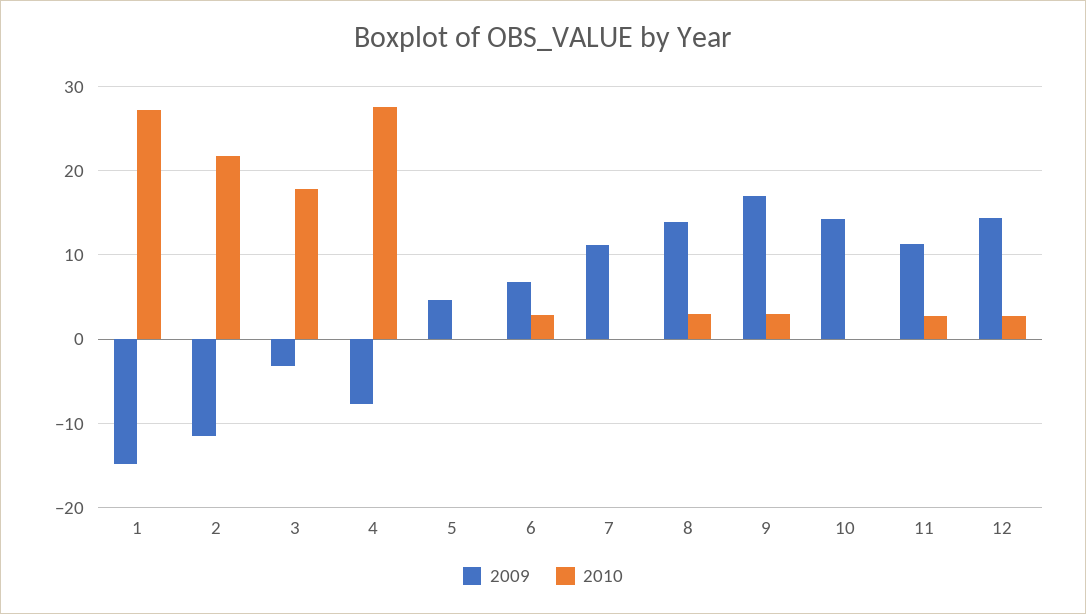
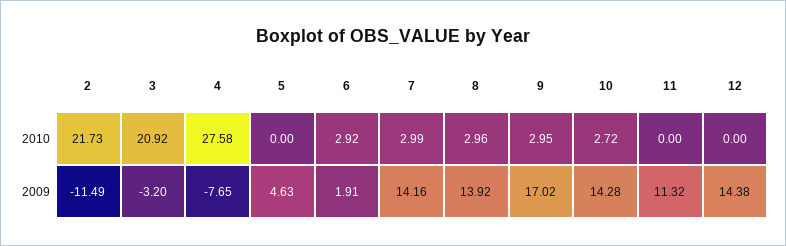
2009, 1: -15 -> none
2010, 1: 27 -> none
2010, 3: 18 -> 20.92
2009, 6: 7 -> 1.91
2009, 7: 11 -> 14.16
2010, 7: 0 -> 2.99
2010, 10: 0 -> 2.72
2010, 11: 3 -> 0
2010, 12: 3 -> 0

